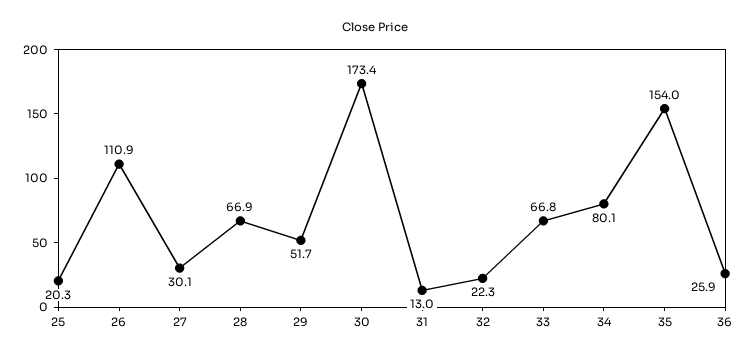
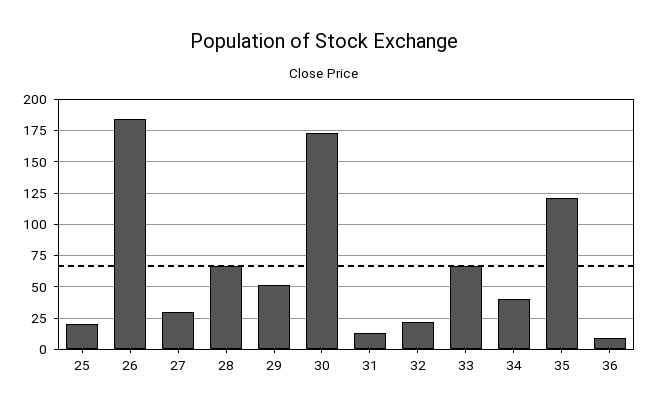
26: 110.9 -> 185
34: 80.1 -> 40
35: 154 -> 120
36: 25.9 -> 10

